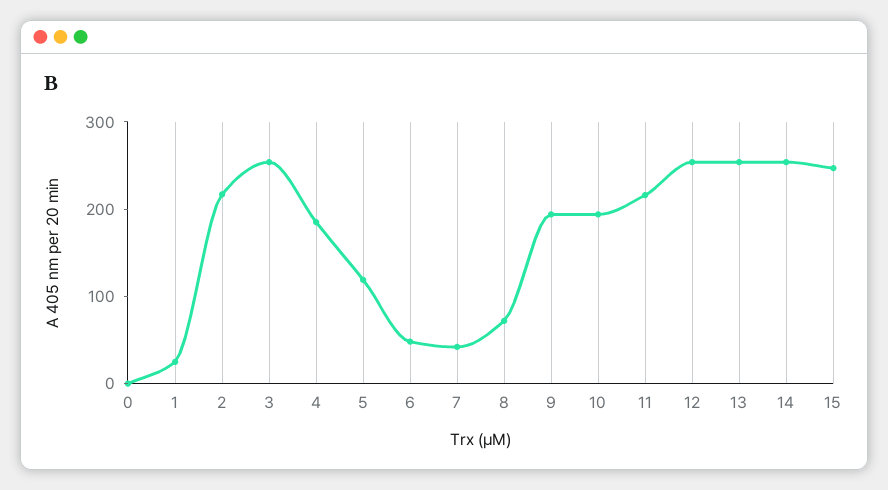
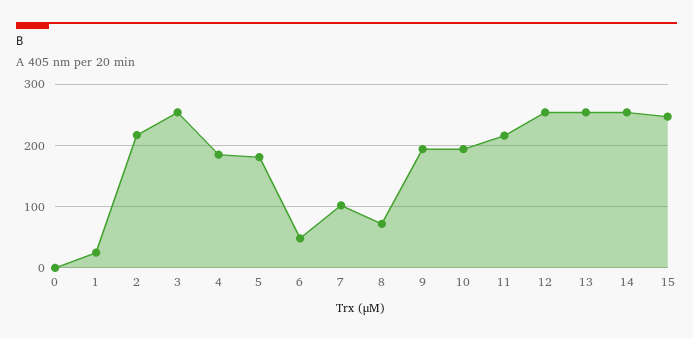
5: 120 -> 180
7: 40 -> 100

